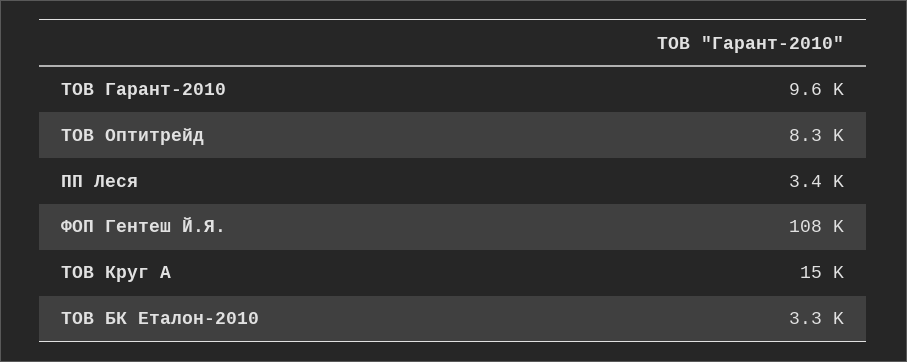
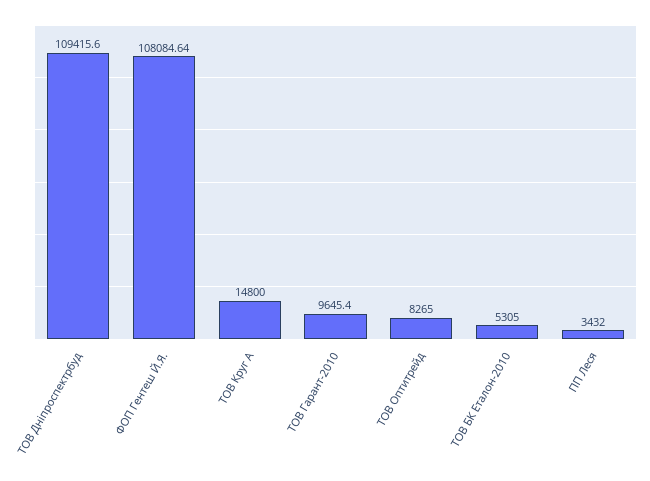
ТОВ БК Еталон-2010: 3300 -> 5305
ТОВ Дніпроспектрбуд: none -> 109415.6

